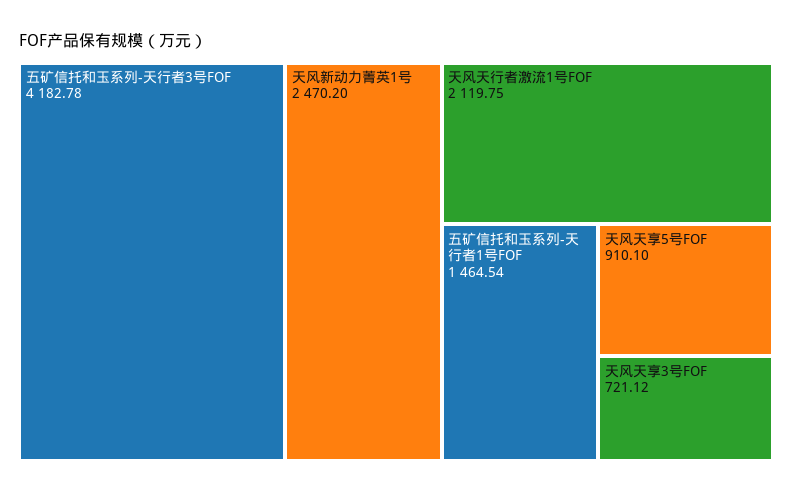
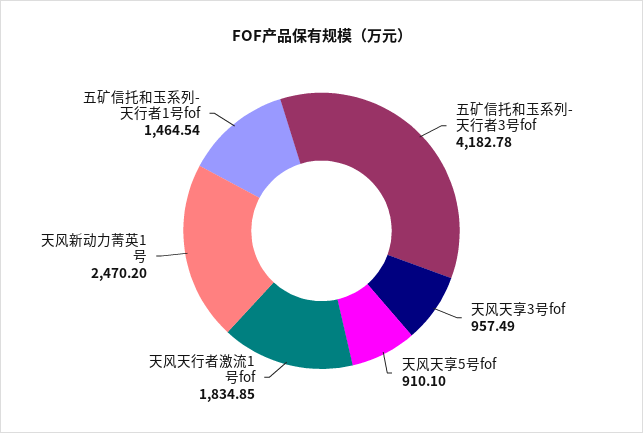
天风天行者激流1号FOF: 2119.75 -> 1834.85
天风天享3号FOF: 721.12 -> 957.49

